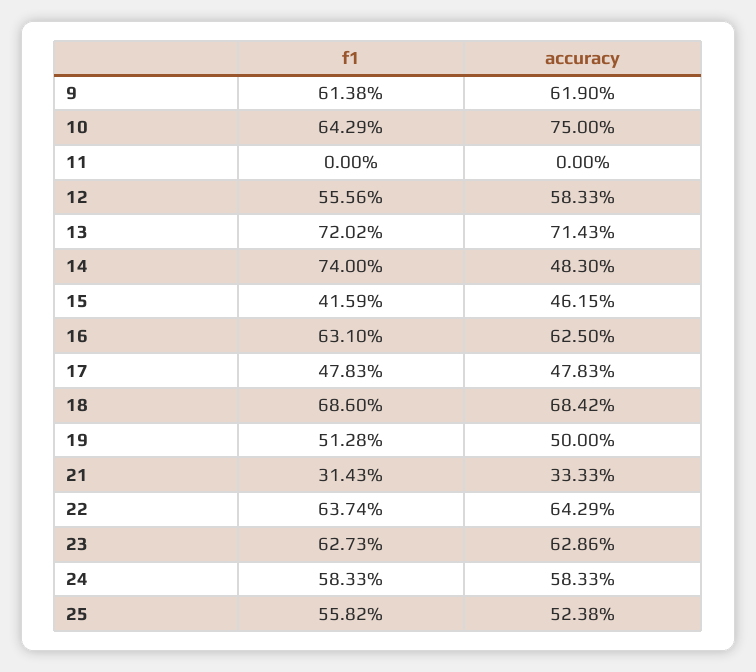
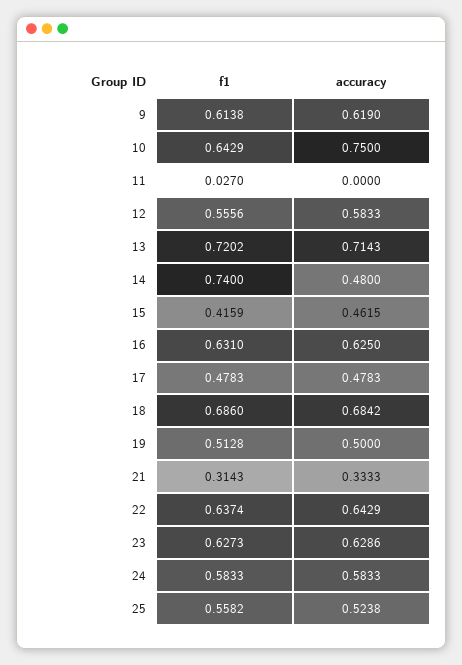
f1, 11: 0 -> 0.027
accuracy, 14: 0.483 -> 0.48

